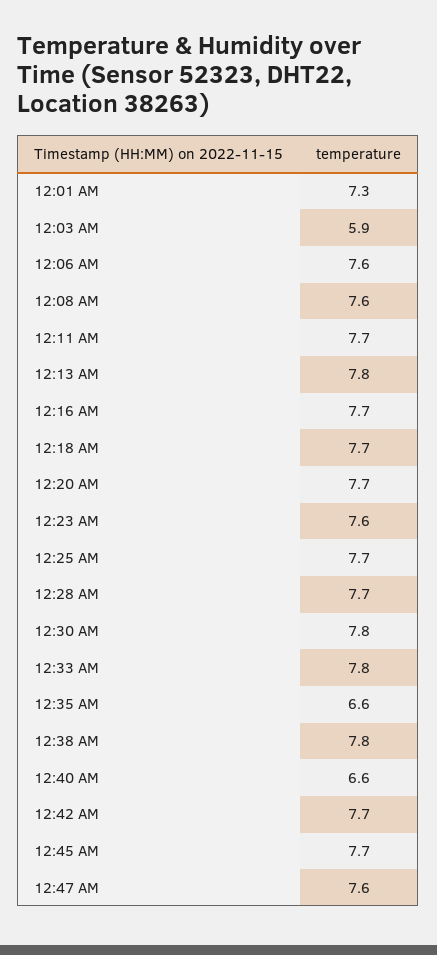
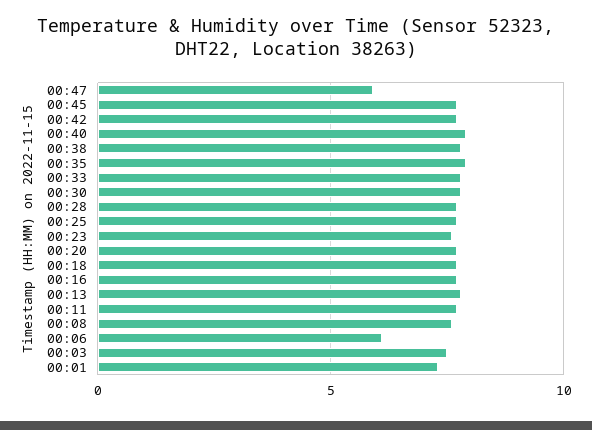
12:03 AM: 5.9 -> 7.5
12:06 AM: 7.6 -> 6
12:35 AM: 6.6 -> 8
12:40 AM: 6.6 -> 8
12:47 AM: 7.6 -> 6

